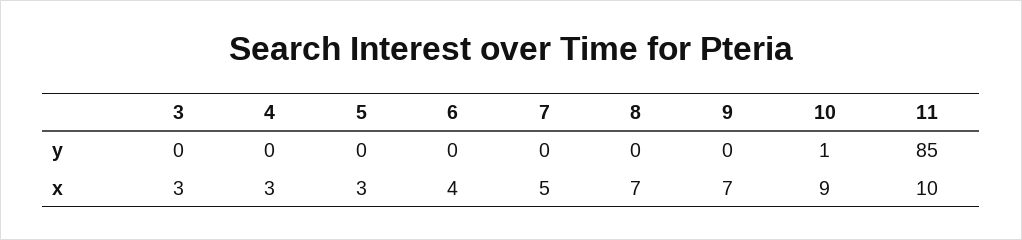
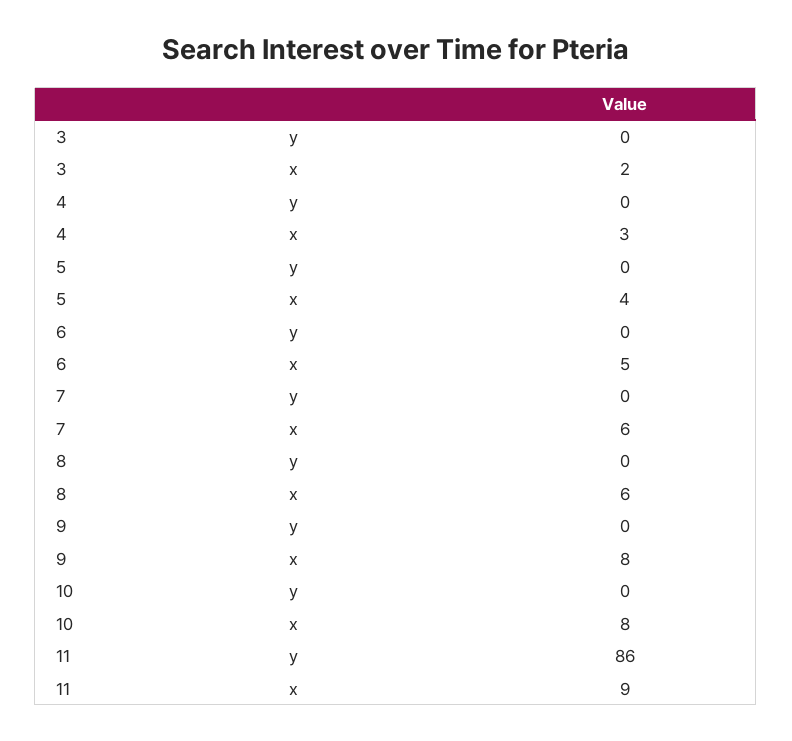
10, y: 1 -> 0
11, y: 85 -> 86
3, x: 3 -> 2
5, x: 3 -> 4
6, x: 4 -> 5
7, x: 5 -> 6
8, x: 7 -> 6
9, x: 7 -> 8
10, x: 9 -> 8
11, x: 10 -> 9

